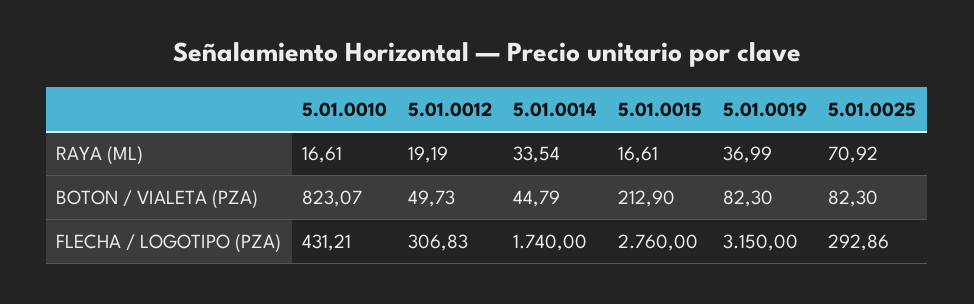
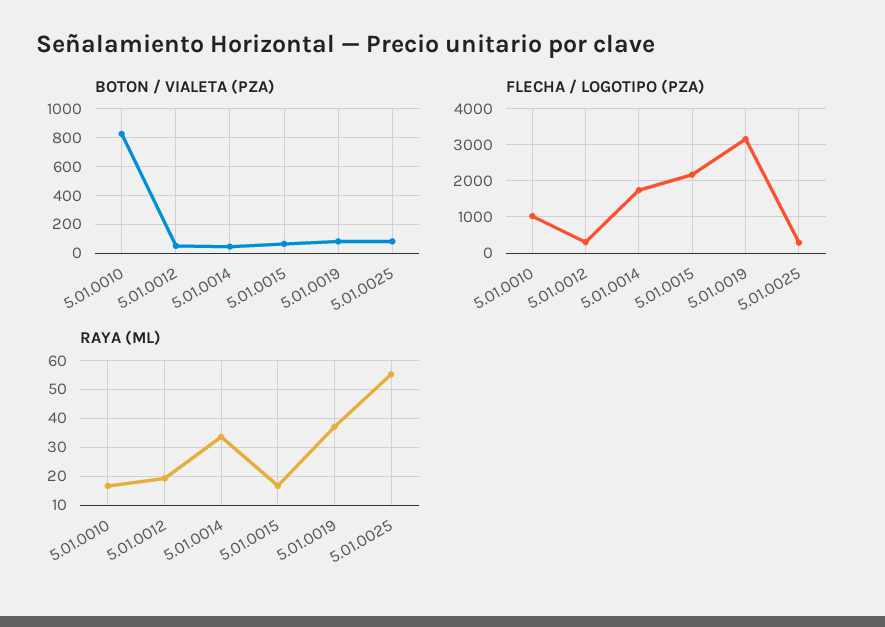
RAYA (ML), 5.01.0025: 70.92 -> 55
BOTON / VIALETA (PZA), 5.01.0015: 212.9 -> 50
FLECHA / LOGOTIPO (PZA), 5.01.0010: 431.21 -> 1000
FLECHA / LOGOTIPO (PZA), 5.01.0015: 2760 -> 2200

